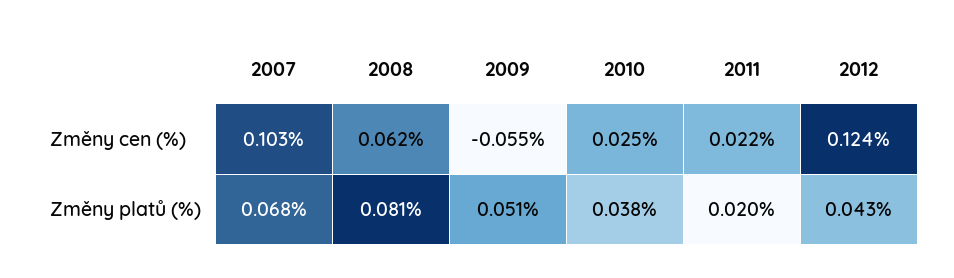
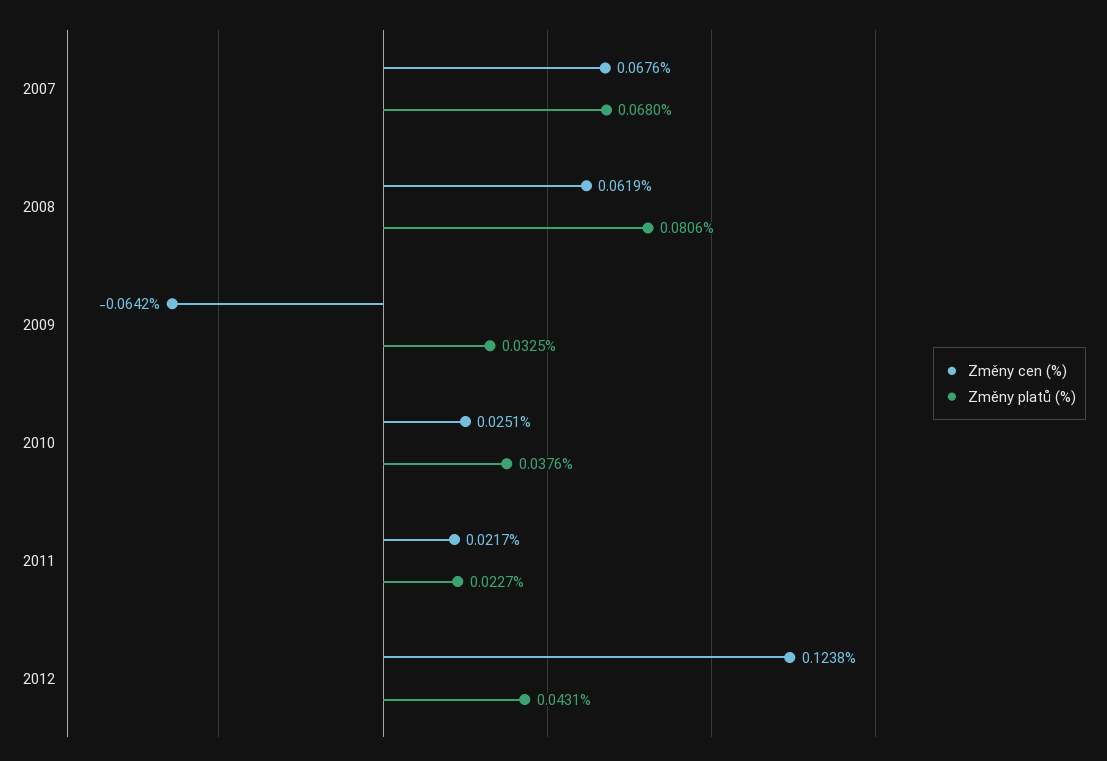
Změny cen (%), 2007: 0.103 -> 0.0676
Změny cen (%), 2009: -0.055 -> -0.0642
Změny platů (%), 2009: 0.051 -> 0.0325
Změny platů (%), 2011: 0.02 -> 0.0227

